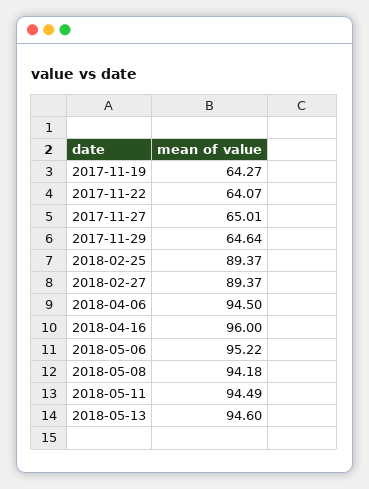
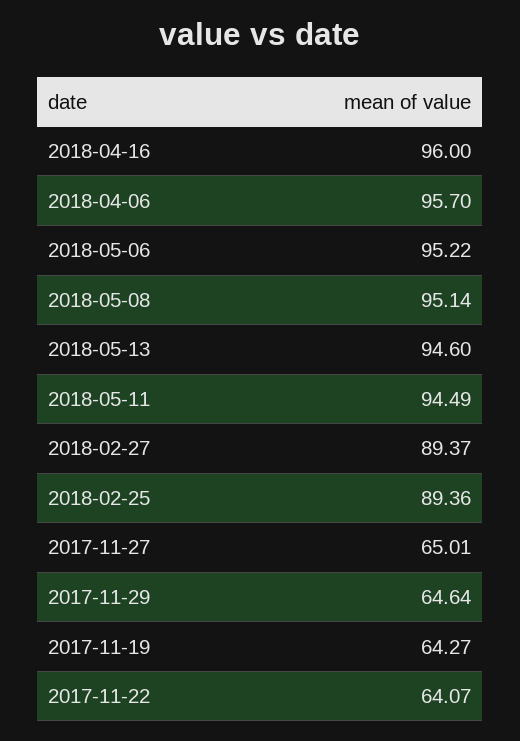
2018-02-25: 89.37 -> 89.36
2018-04-06: 94.5 -> 95.7
2018-05-08: 94.18 -> 95.14

